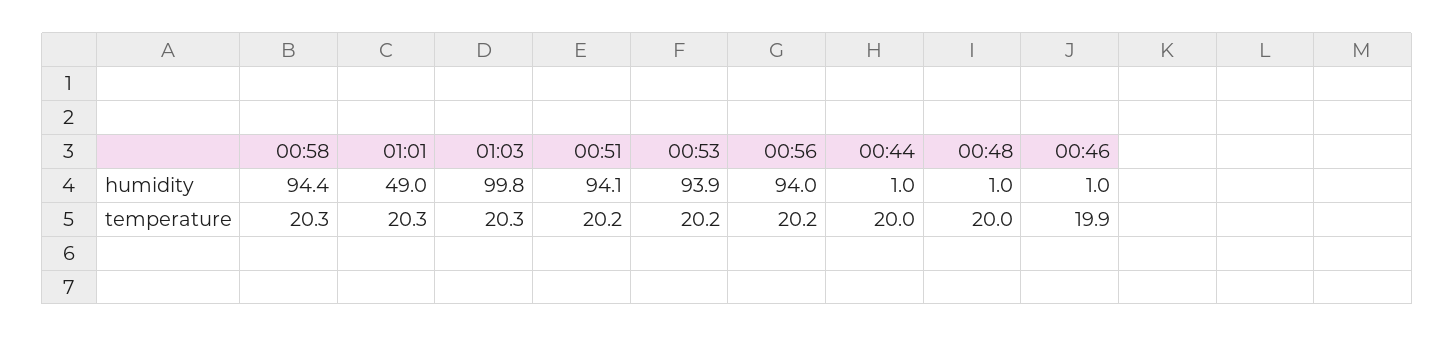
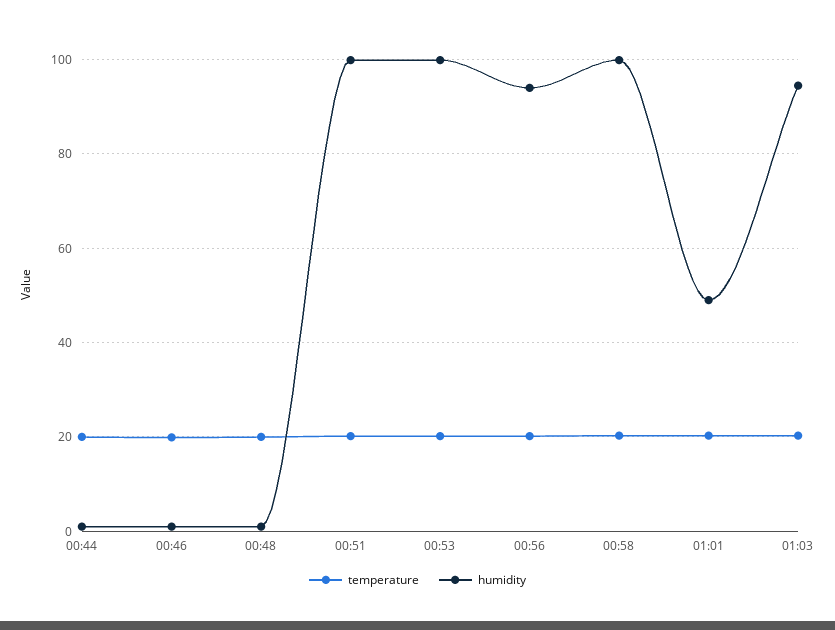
humidity, 00:58: 94.4 -> 100
humidity, 01:03: 99.8 -> 94
humidity, 00:51: 94.1 -> 100
humidity, 00:53: 93.9 -> 100

